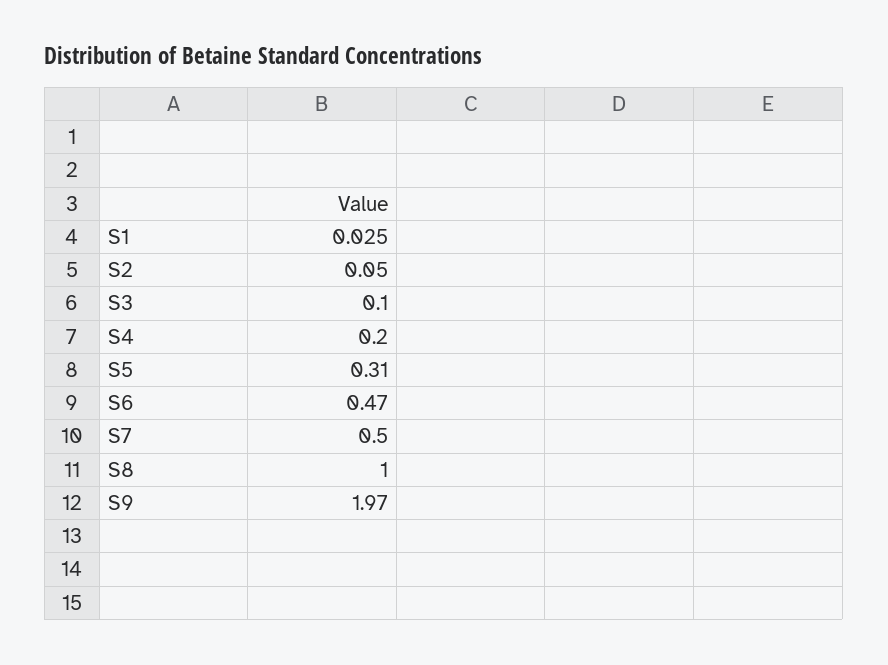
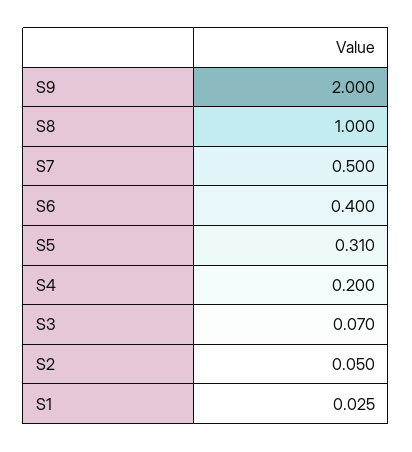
S3: 0.1 -> 0.07
S6: 0.47 -> 0.4
S9: 1.97 -> 2

